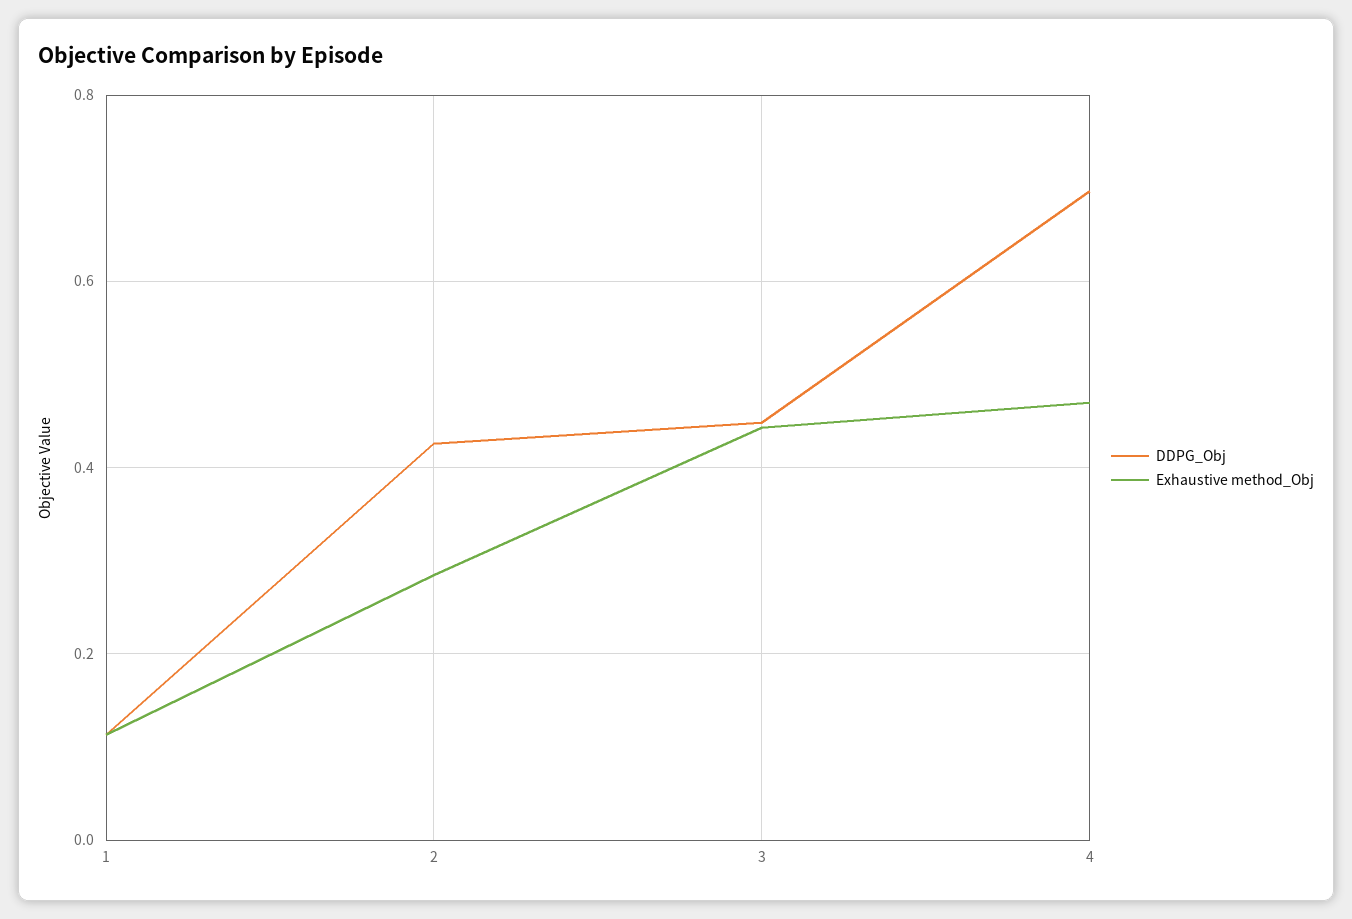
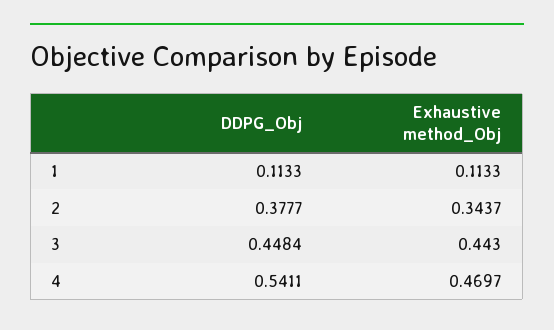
DDPG_Obj, 2: 0.42 -> 0.3777
Exhaustive method_Obj, 2: 0.28 -> 0.3437
DDPG_Obj, 4: 0.7 -> 0.5411

